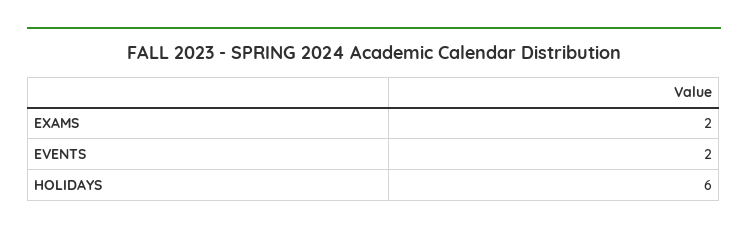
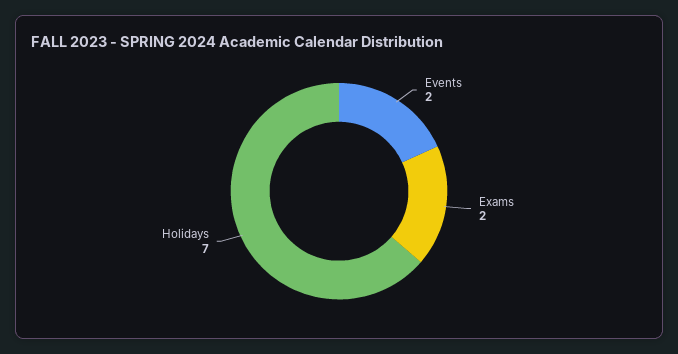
HOLIDAYS: 6 -> 7

